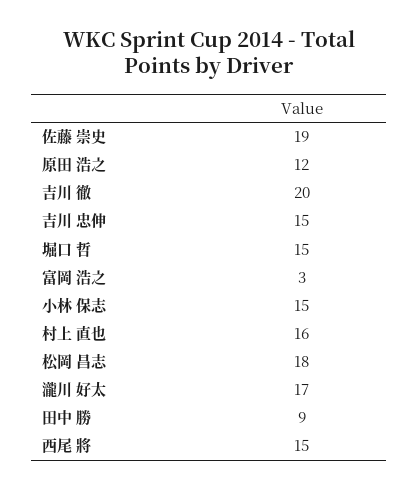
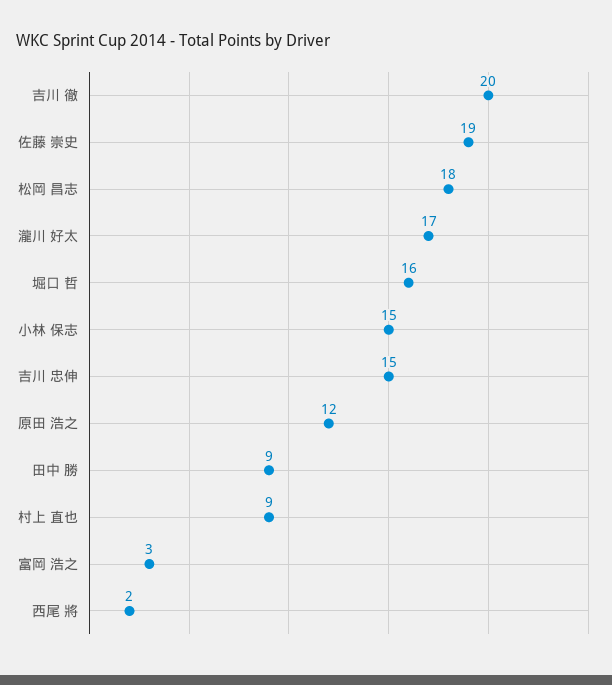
堀口 哲: 15 -> 16
村上 直也: 16 -> 9
西尾 將: 15 -> 2

